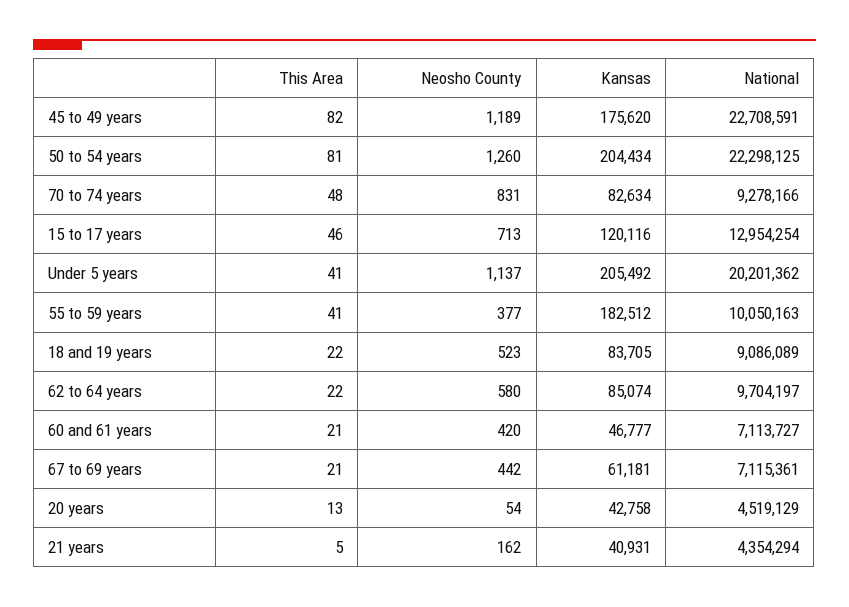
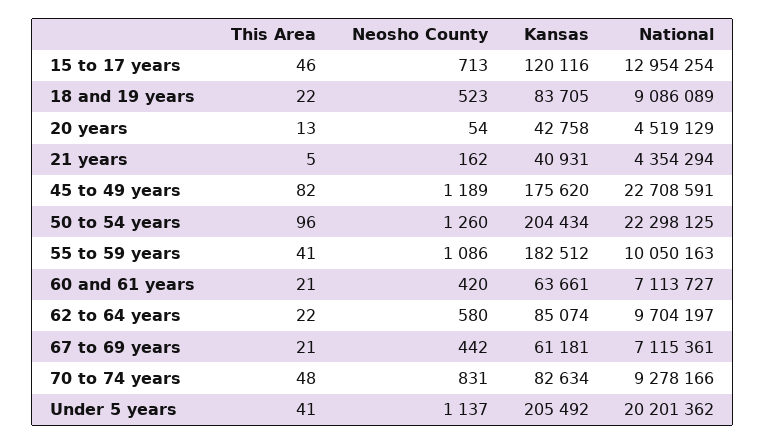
This Area, 50 to 54 years: 81 -> 96
Neosho County, 55 to 59 years: 377 -> 1086
Kansas, 60 and 61 years: 46777 -> 63661

